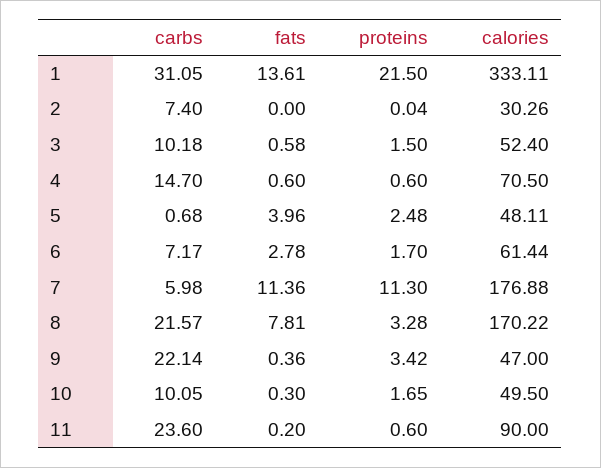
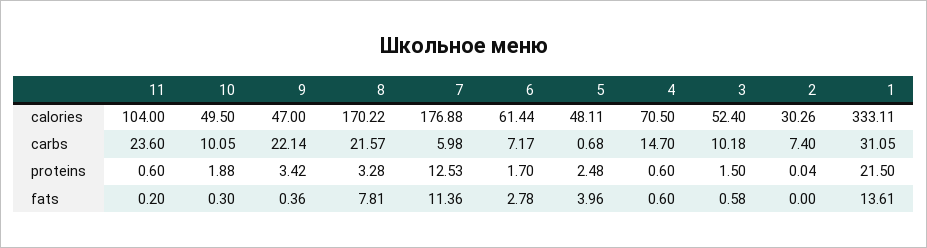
proteins, 7: 11.3 -> 12.53
proteins, 10: 1.65 -> 1.88
calories, 11: 90 -> 104

